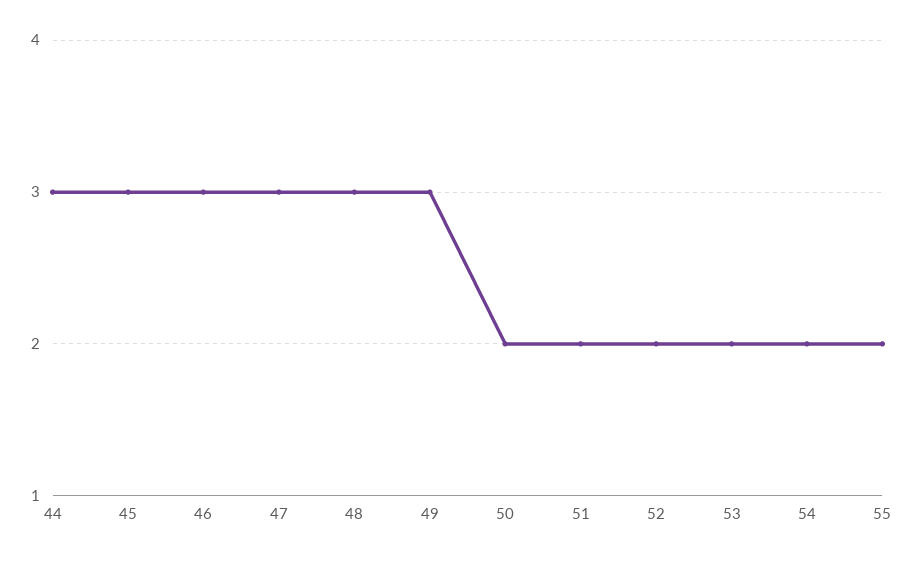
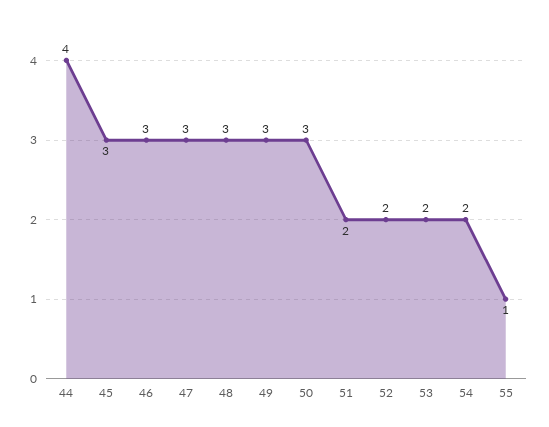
44: 3 -> 4
50: 2 -> 3
55: 2 -> 1

